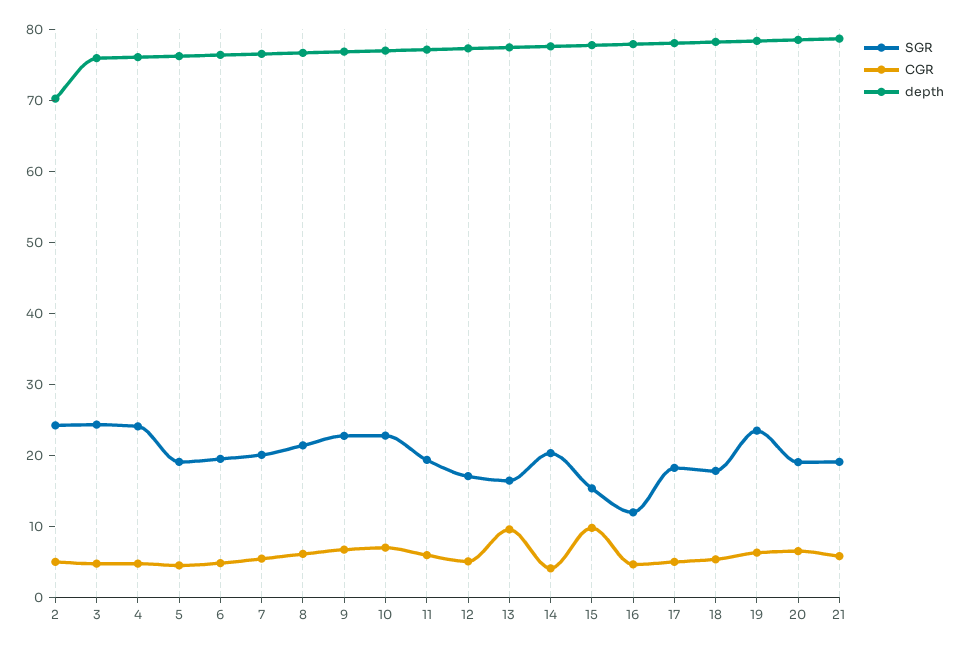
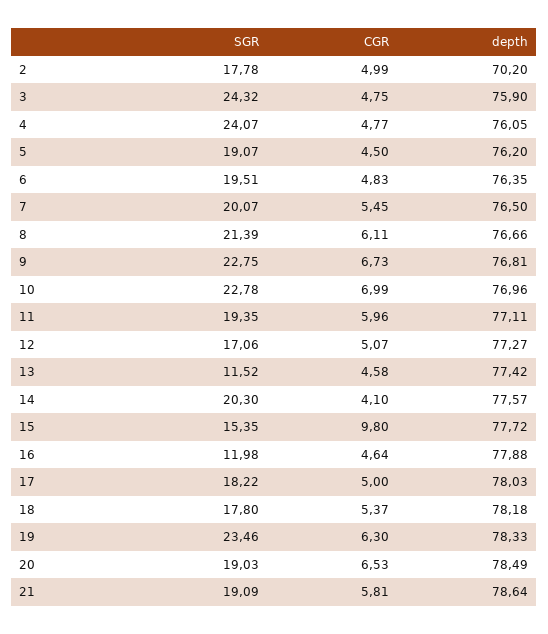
SGR, 2: 24 -> 17.78
SGR, 13: 16 -> 11.52
CGR, 13: 10 -> 4.58

